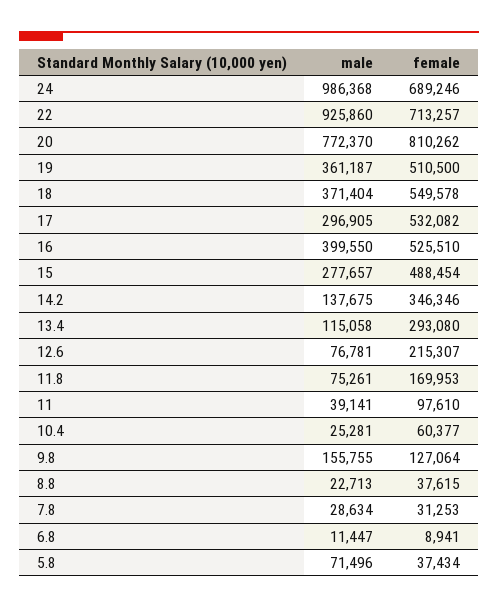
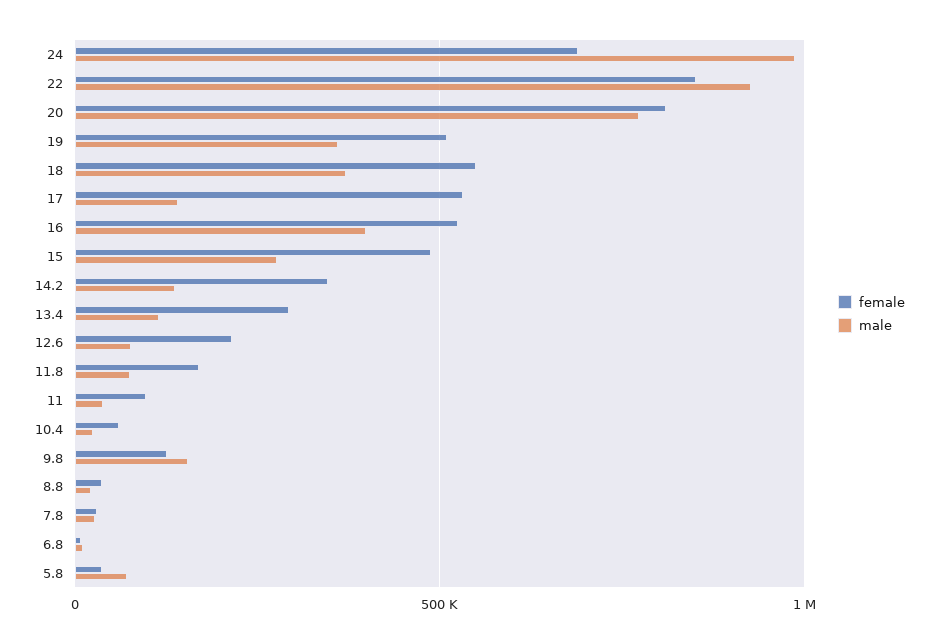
female, 22: 713257 -> 850000
male, 17: 296905 -> 150000

